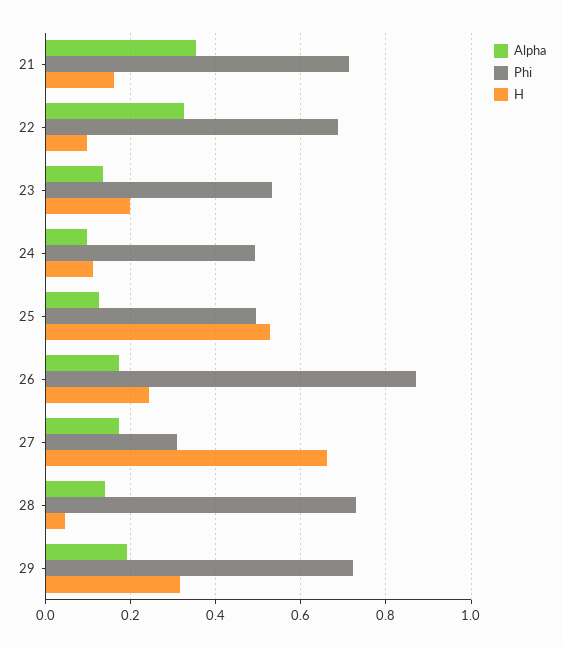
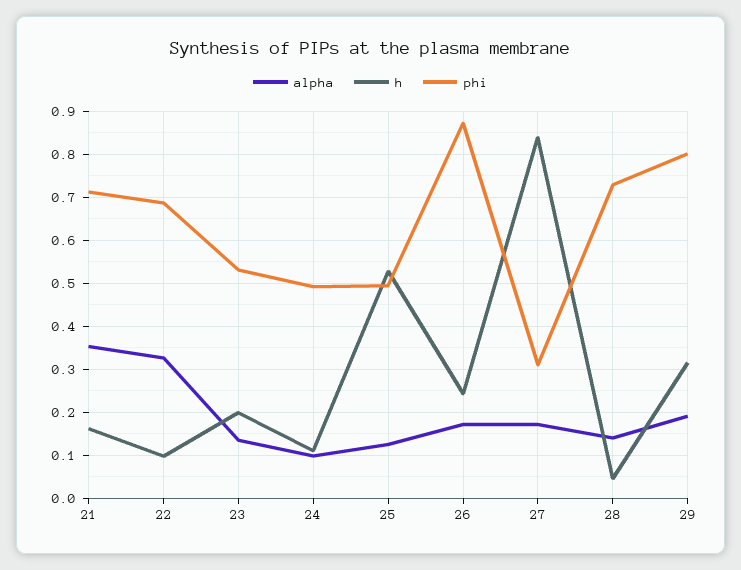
H, 27: 0.66 -> 0.84
Phi, 29: 0.72 -> 0.8

